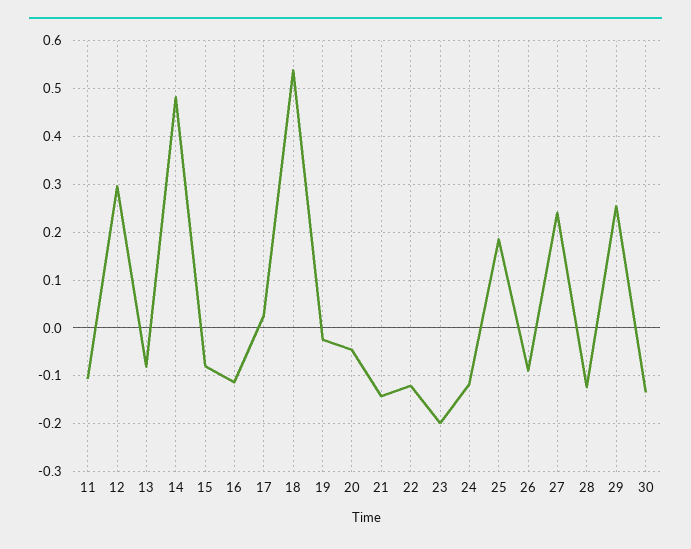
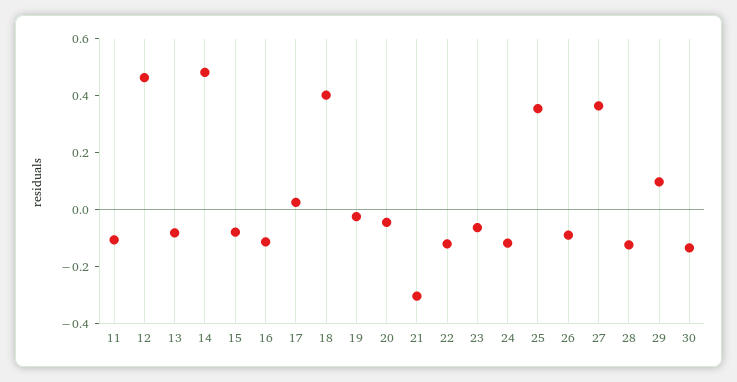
12: 0.3 -> 0.45
18: 0.54 -> 0.4
21: -0.14 -> -0.3
23: -0.2 -> -0.05
25: 0.18 -> 0.35
27: 0.24 -> 0.35
29: 0.26 -> 0.1

